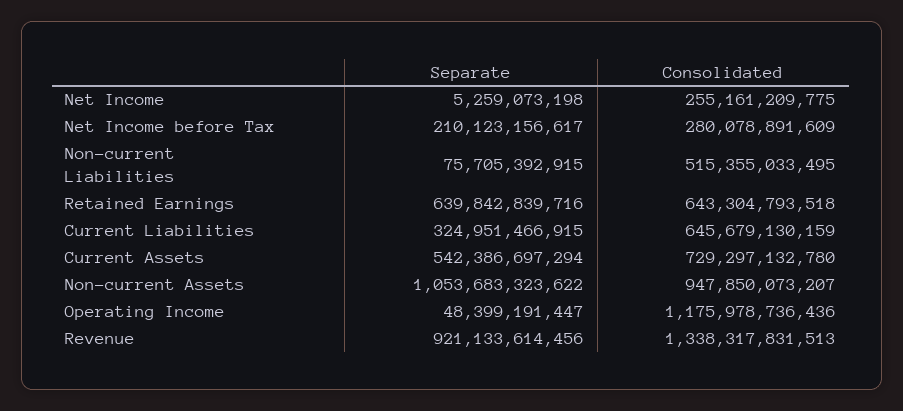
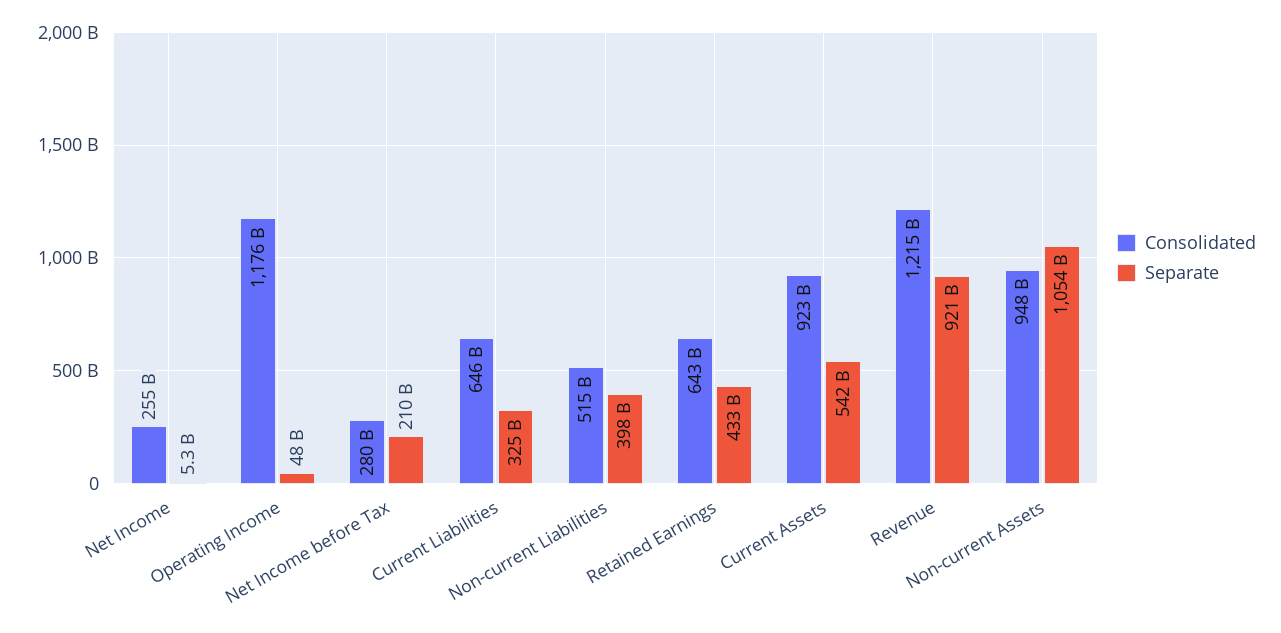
Separate, Non-current Liabilities: 75705392915 -> 398000000000
Separate, Retained Earnings: 639842839716 -> 433000000000
Consolidated, Current Assets: 729297132780 -> 923000000000
Consolidated, Revenue: 1338317831513 -> 1215000000000

